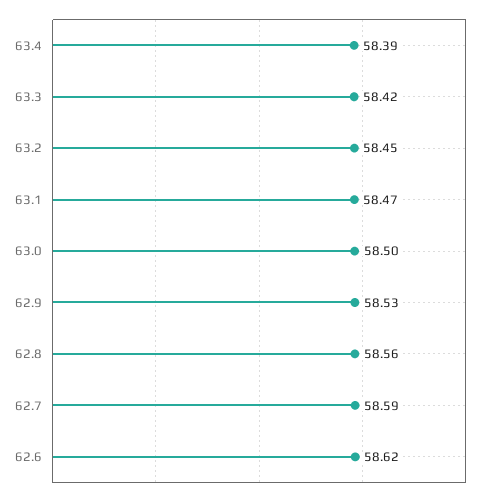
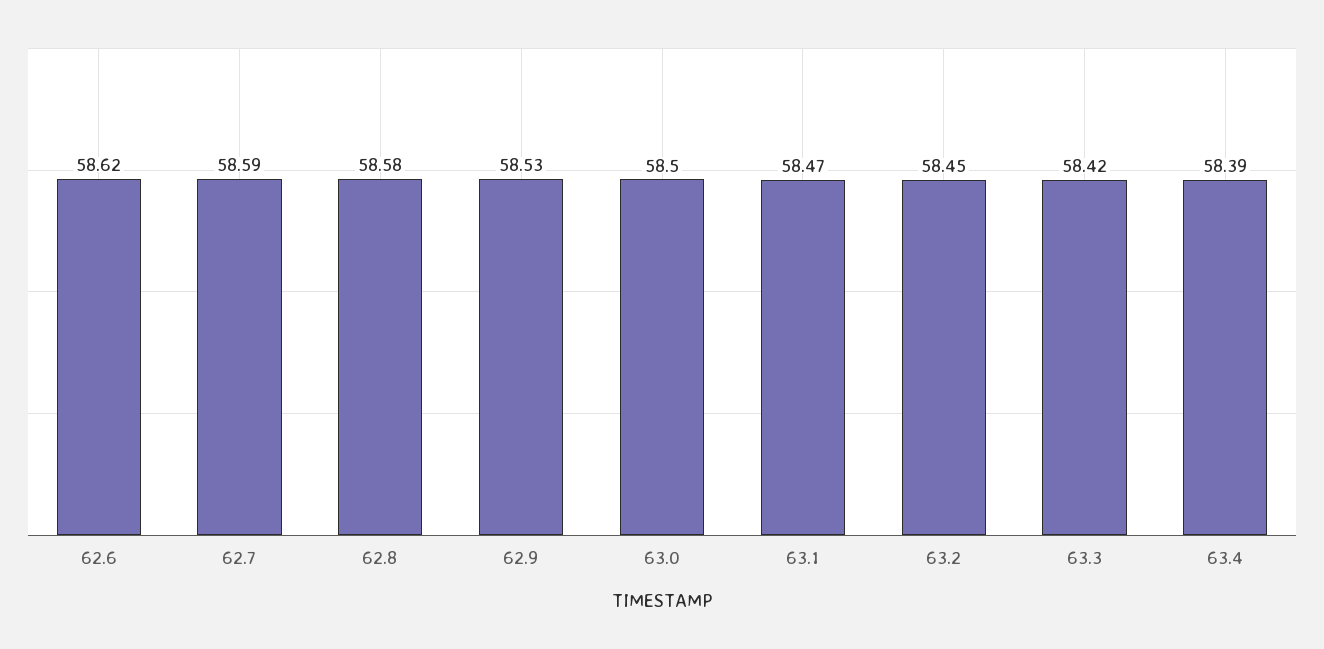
62.8: 58.56 -> 58.58

